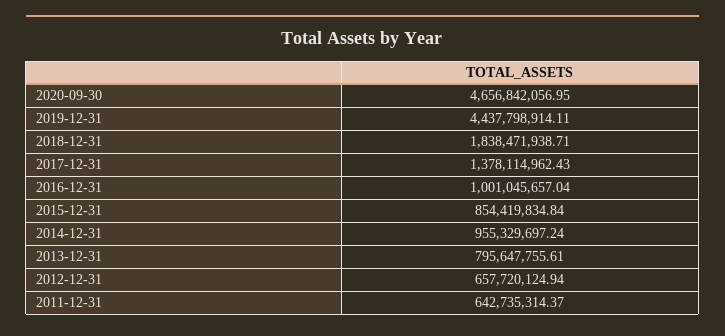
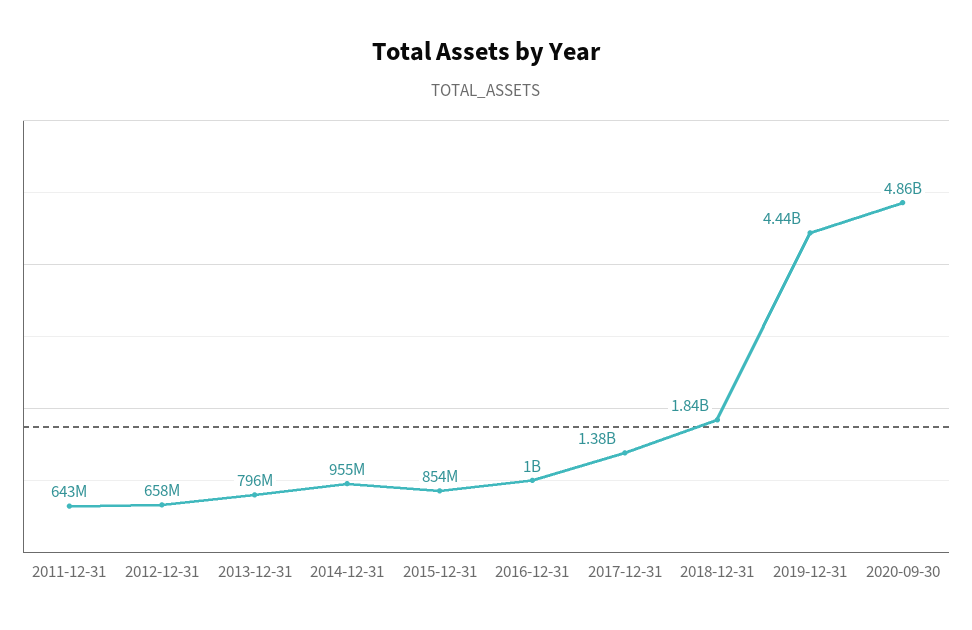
2020-09-30: 4656842056.95 -> 4860000000

